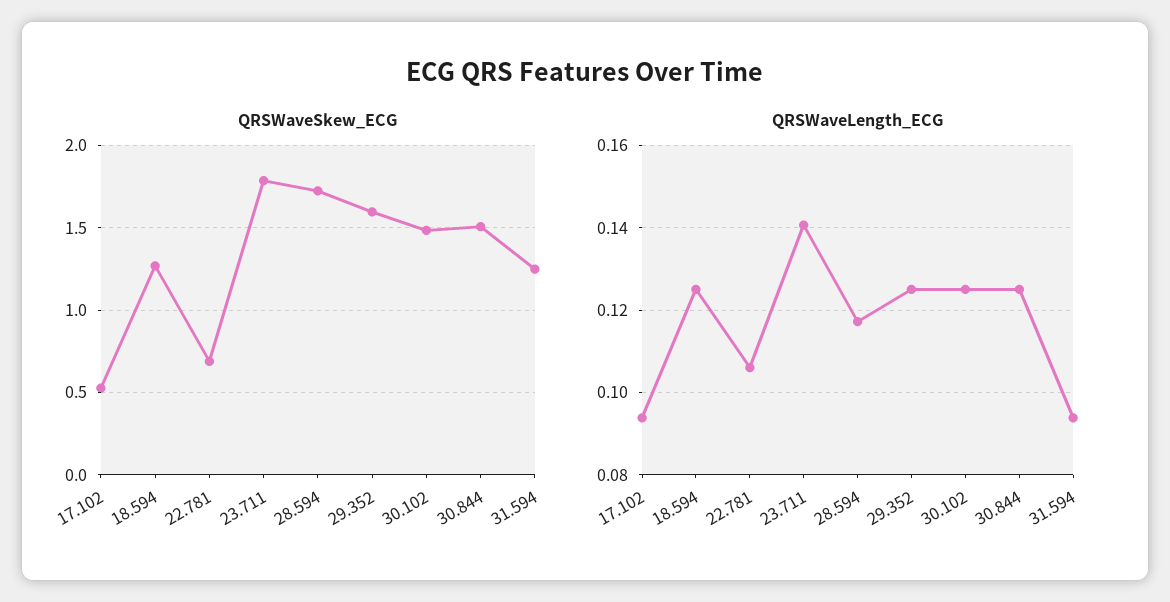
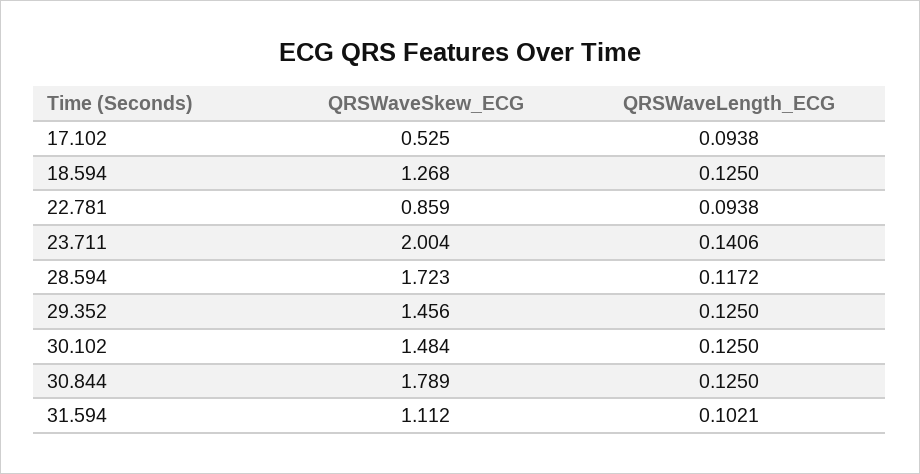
QRSWaveSkew_ECG, 22.781: 0.7 -> 0.859
QRSWaveSkew_ECG, 23.711: 1.8 -> 2.004
QRSWaveSkew_ECG, 29.352: 1.6 -> 1.456
QRSWaveSkew_ECG, 30.844: 1.5 -> 1.789
QRSWaveSkew_ECG, 31.594: 1.25 -> 1.112
QRSWaveLength_ECG, 22.781: 0.106 -> 0.0938
QRSWaveLength_ECG, 31.594: 0.094 -> 0.1021

